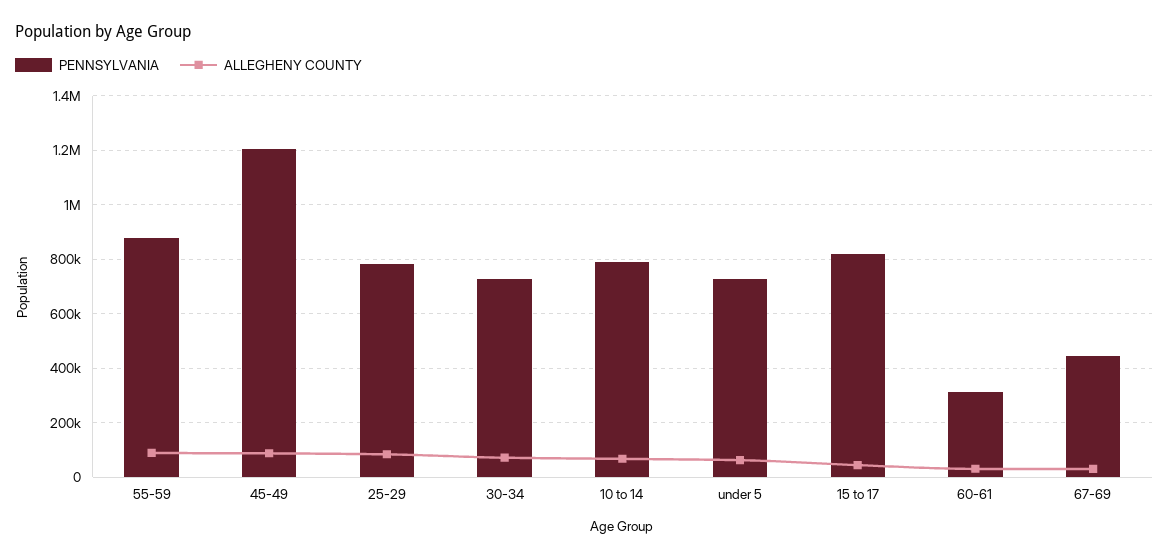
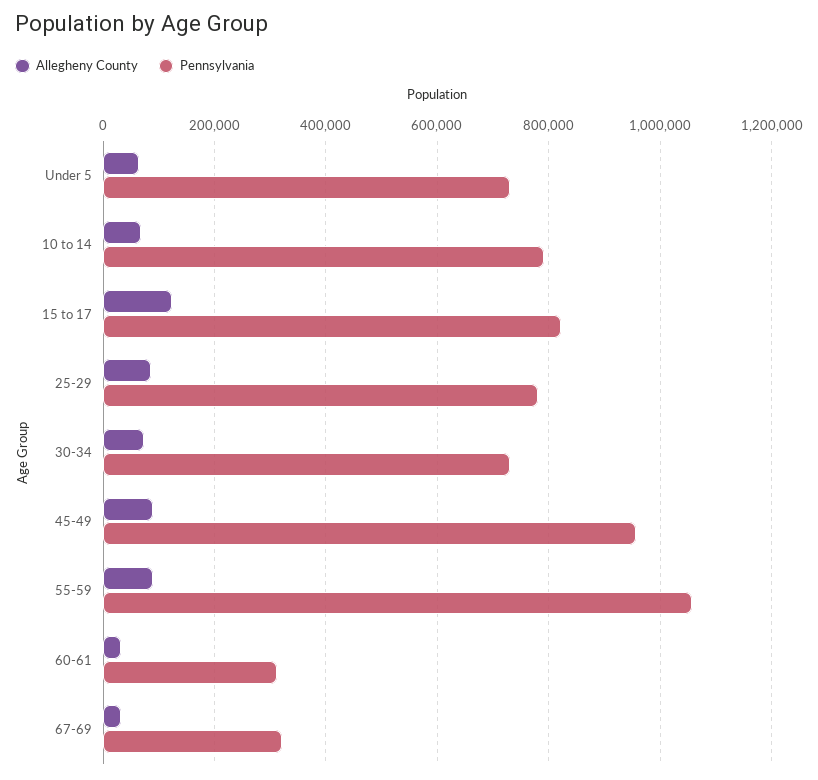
PENNSYLVANIA, 55-59: 875000 -> 1060000
PENNSYLVANIA, 45-49: 1200000 -> 960000
ALLEGHENY COUNTY, 15 to 17: 50000 -> 120000
PENNSYLVANIA, 67-69: 450000 -> 320000

